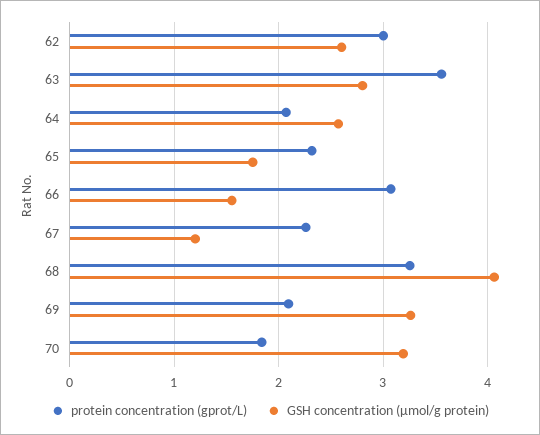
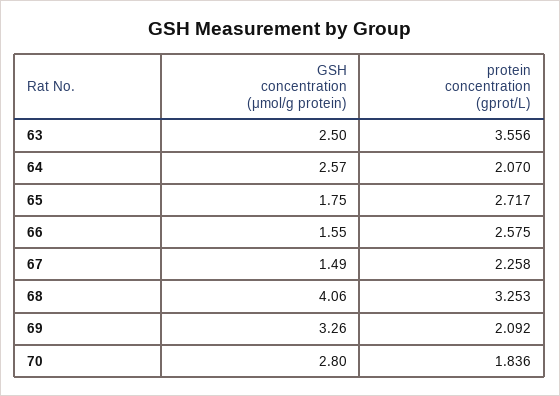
protein concentration (gprot/L), 62: 3 -> none
GSH concentration (μmol/g protein), 62: 2.6 -> none
GSH concentration (μmol/g protein), 63: 2.8 -> 2.5
protein concentration (gprot/L), 65: 2.3 -> 2.717
protein concentration (gprot/L), 66: 3.1 -> 2.575
GSH concentration (μmol/g protein), 67: 1.2 -> 1.49
GSH concentration (μmol/g protein), 70: 3.2 -> 2.8

